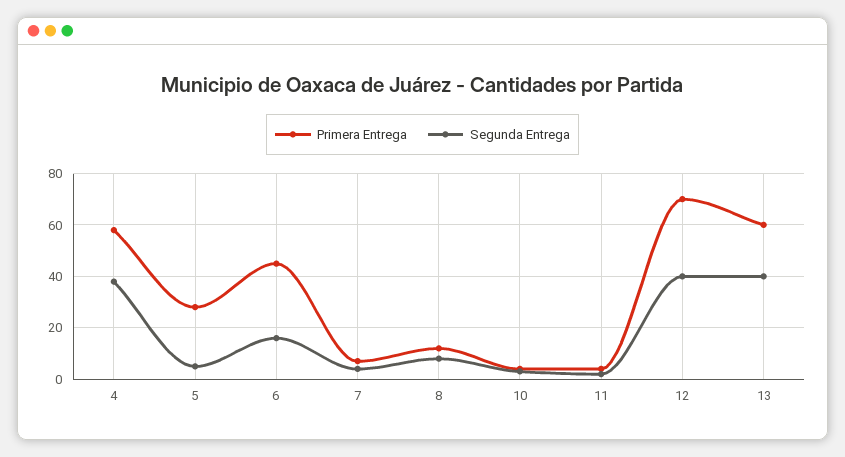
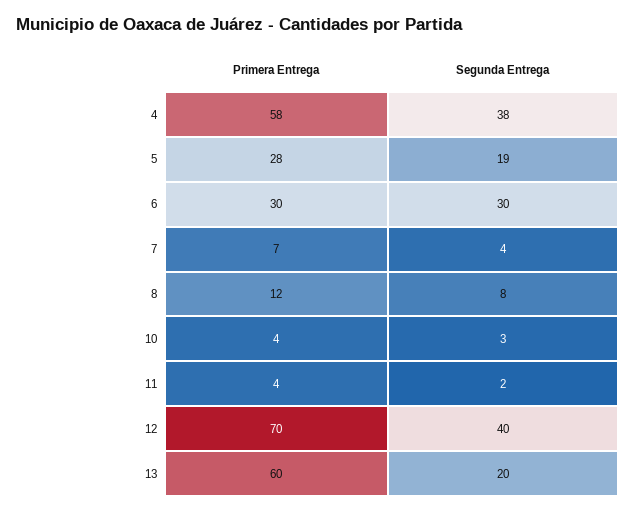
Segunda Entrega, 5: 5 -> 19
Primera Entrega, 6: 45 -> 30
Segunda Entrega, 6: 15 -> 30
Segunda Entrega, 13: 40 -> 20

